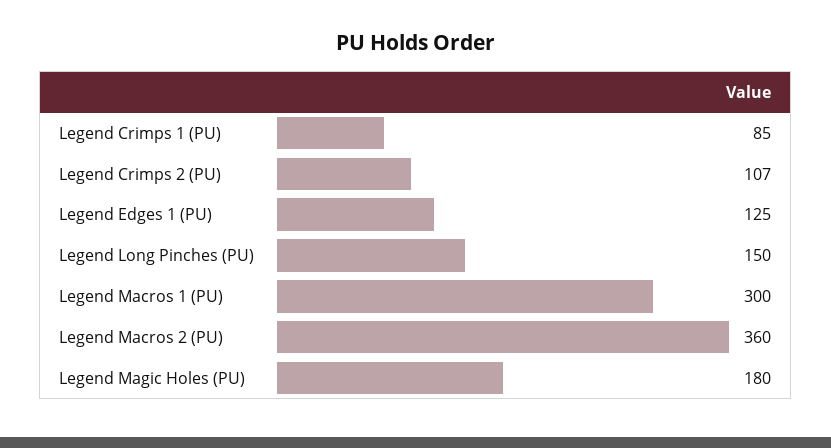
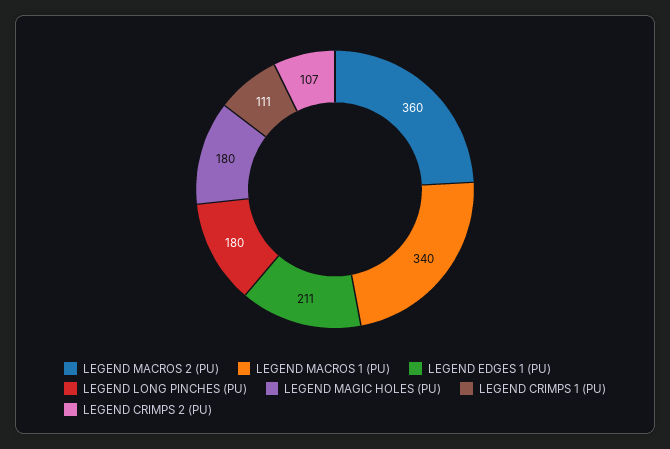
Legend Crimps 1 (PU): 85 -> 111
Legend Edges 1 (PU): 125 -> 211
Legend Long Pinches (PU): 150 -> 180
Legend Macros 1 (PU): 300 -> 340

